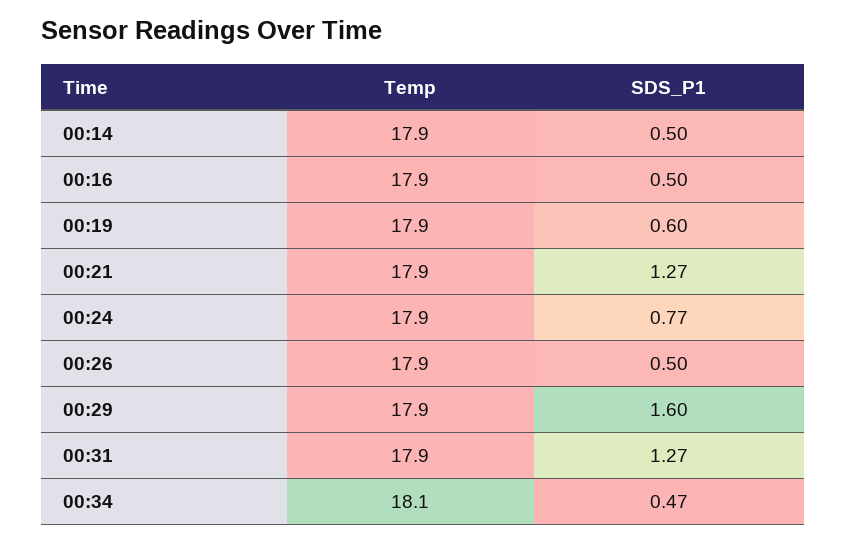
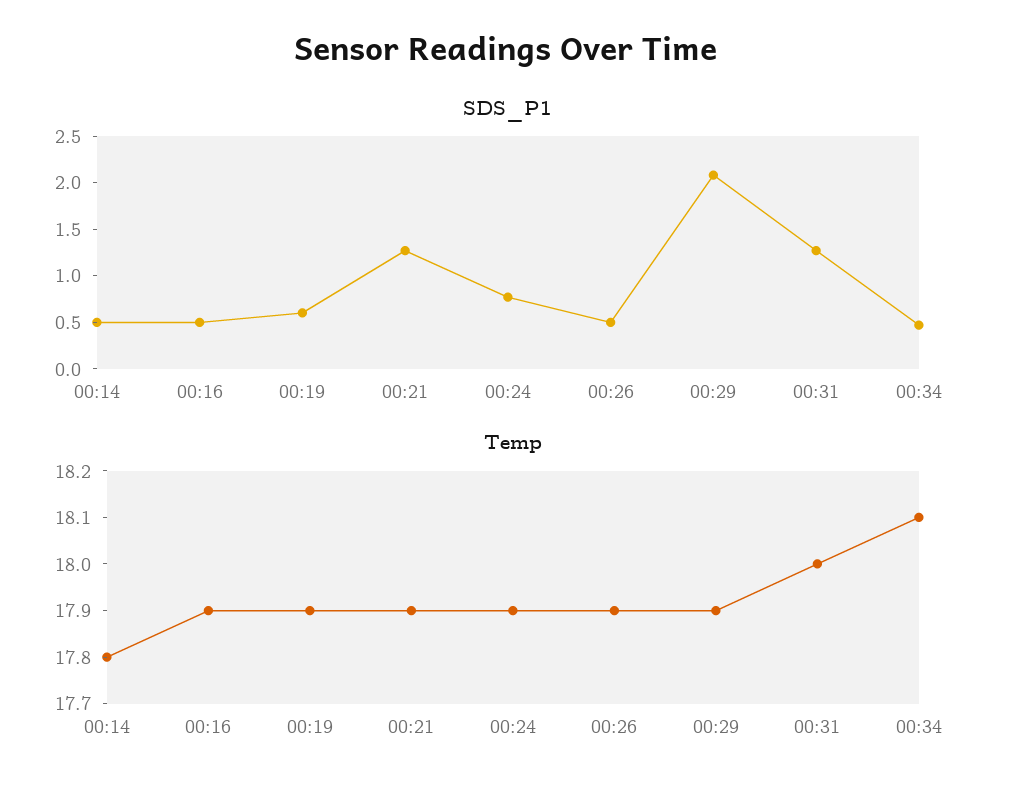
Temp, 00:14: 17.9 -> 17.8
SDS_P1, 00:29: 1.6 -> 2.1
Temp, 00:31: 17.9 -> 18

